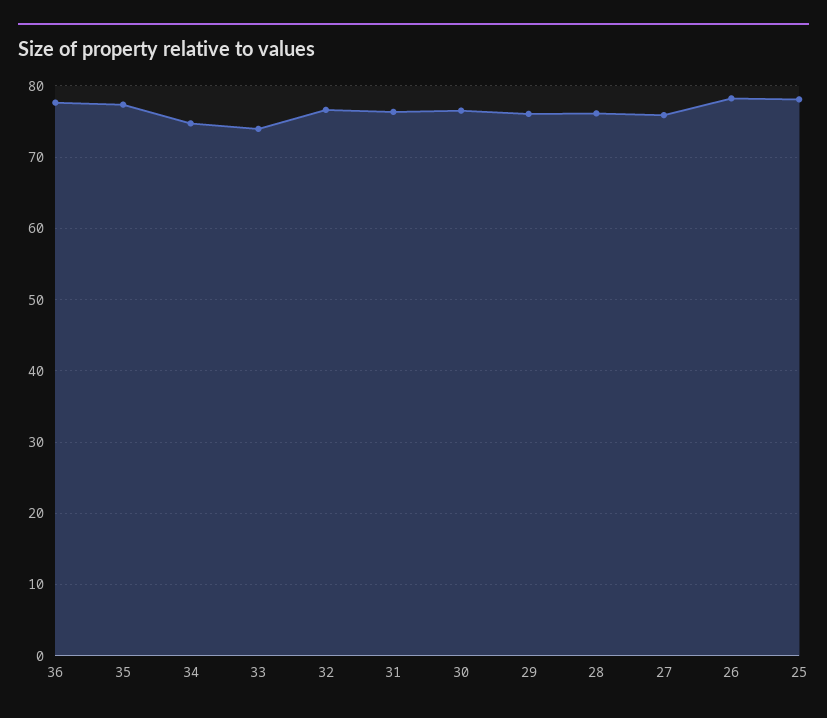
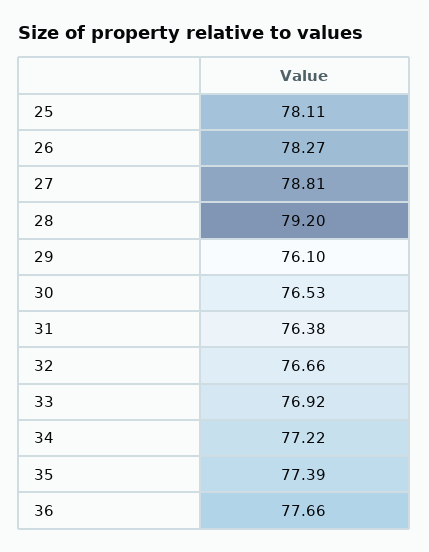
34: 75 -> 77.22
33: 74 -> 76.92
28: 76 -> 79.2
27: 76 -> 78.81

